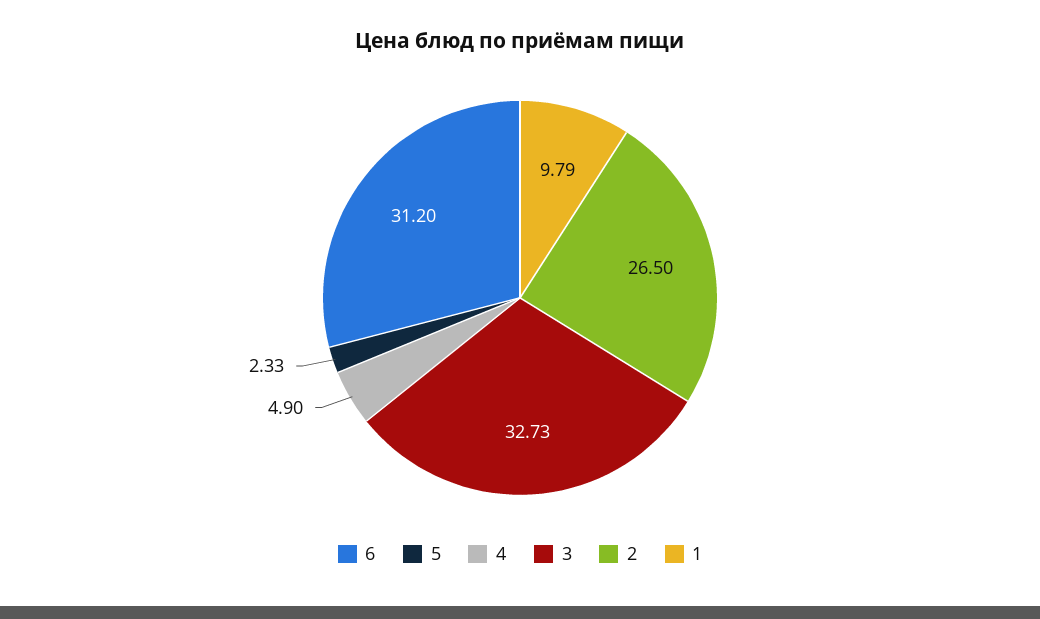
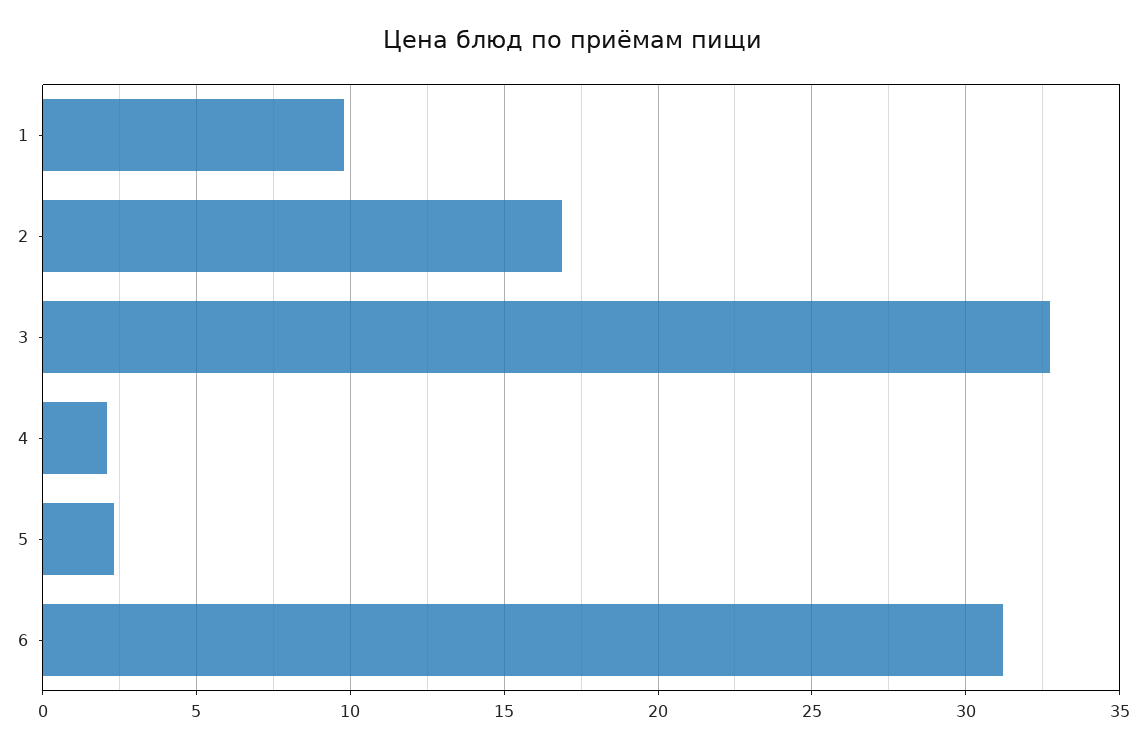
4: 4.9 -> 2
2: 26.5 -> 17

